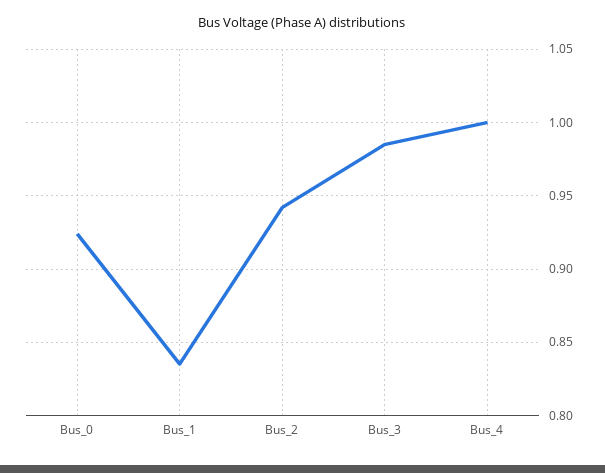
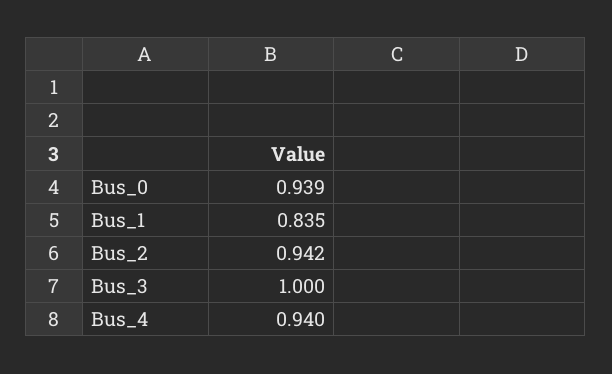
Bus_0: 0.925 -> 0.939
Bus_3: 0.985 -> 1
Bus_4: 1 -> 0.94

